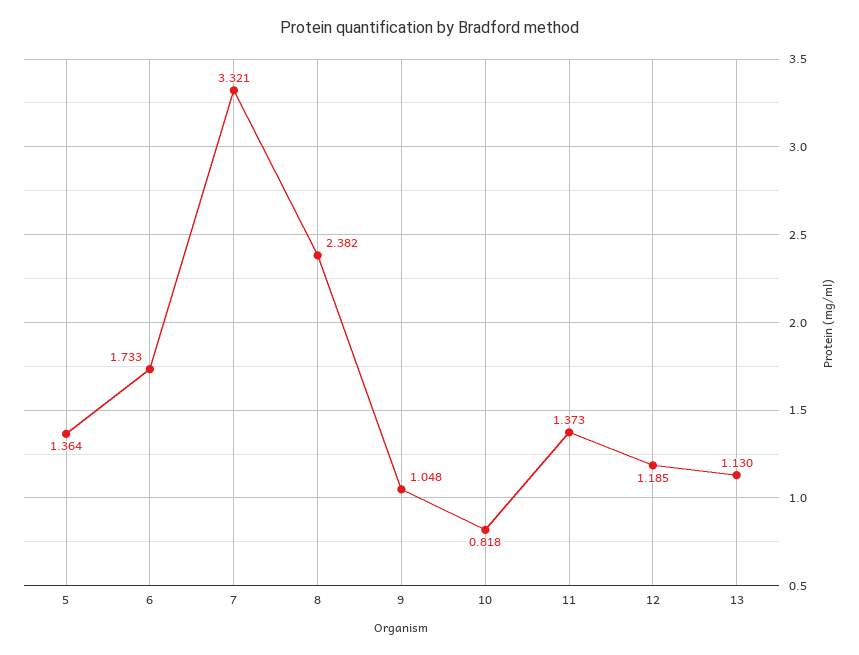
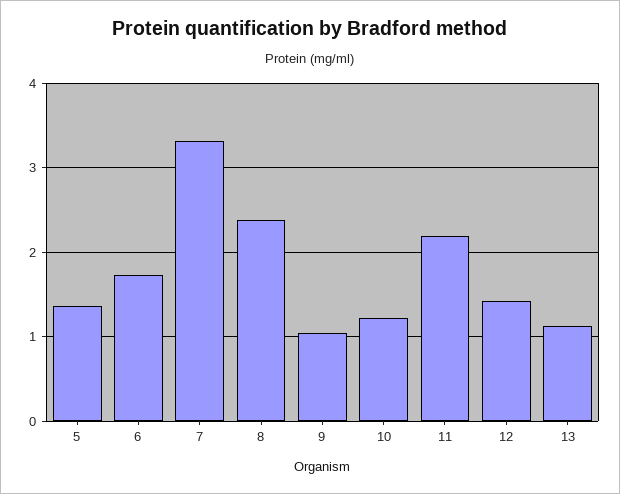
10: 0.818 -> 1.2
11: 1.373 -> 2.2
12: 1.185 -> 1.4

